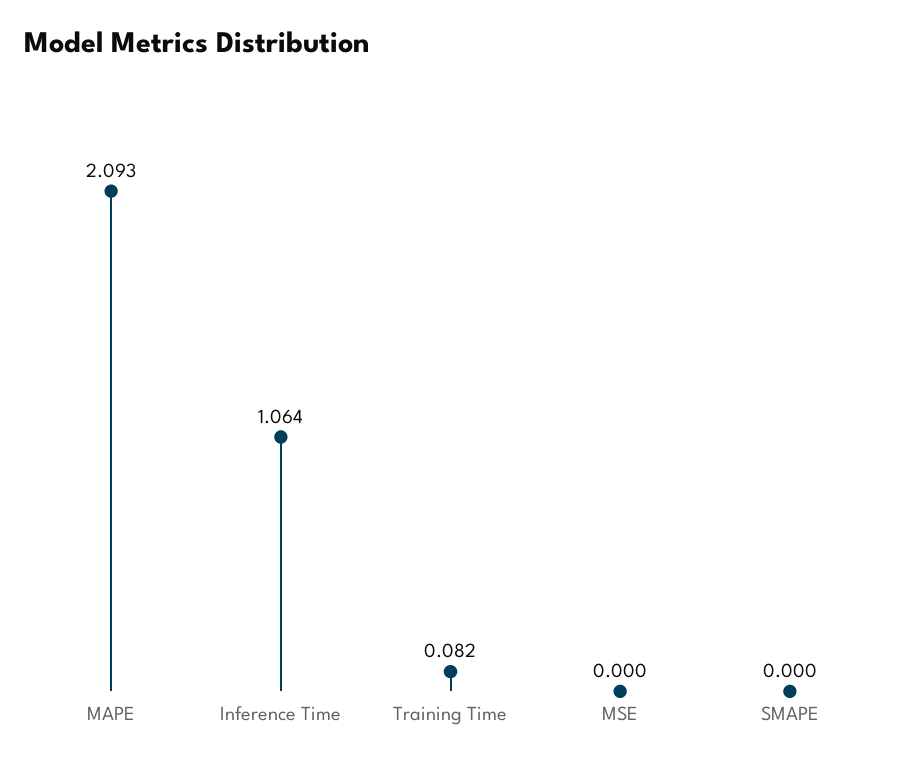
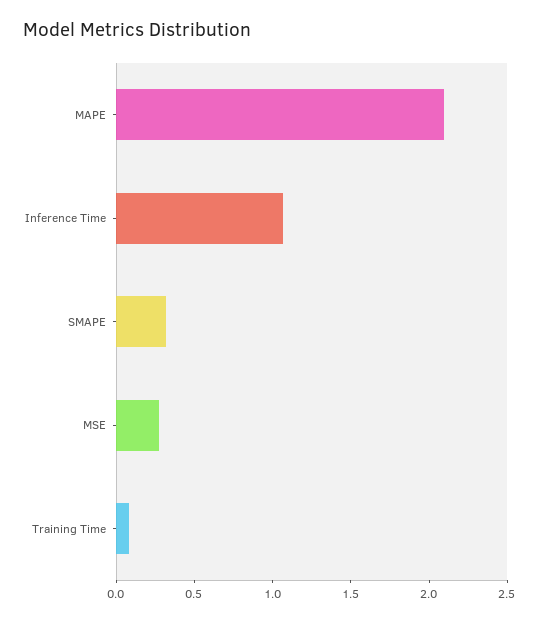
MSE: 0 -> 0.3
SMAPE: 0 -> 0.3

